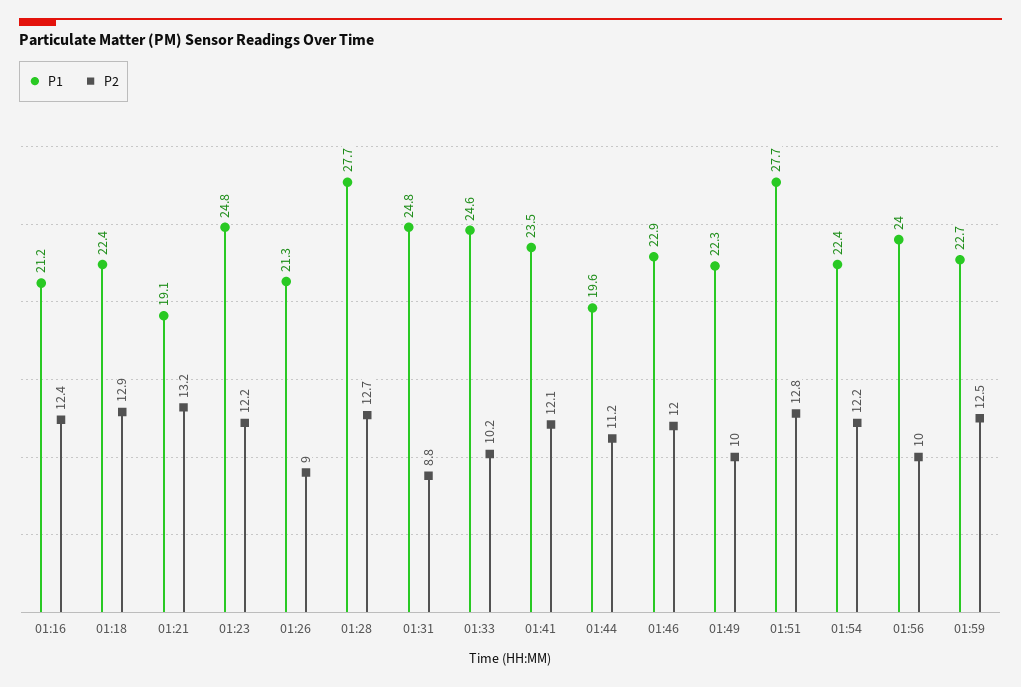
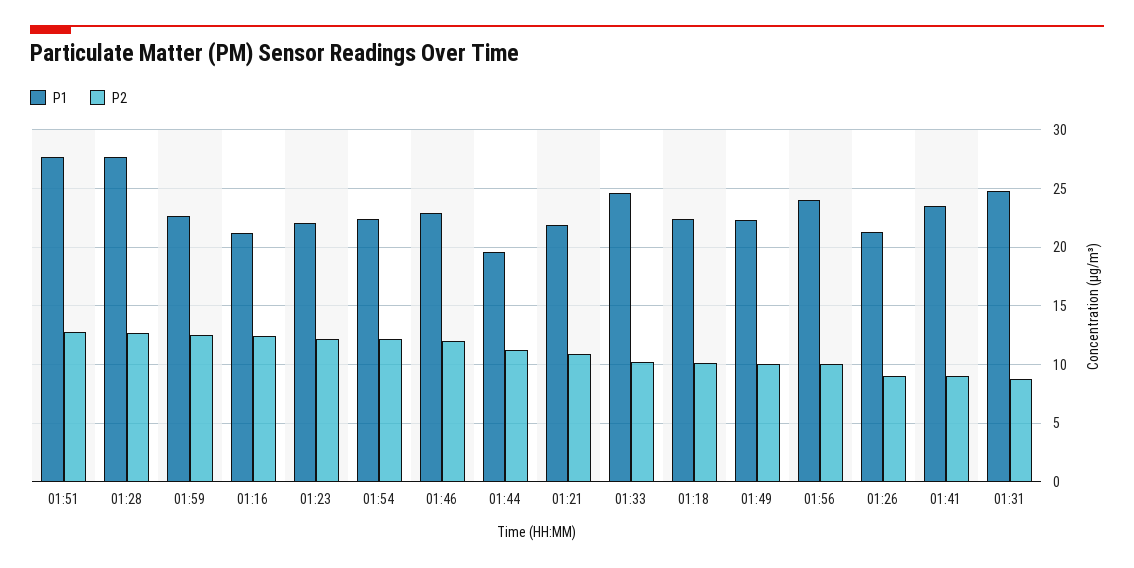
P2, 01:18: 12.9 -> 10
P1, 01:21: 19.1 -> 22
P2, 01:21: 13.2 -> 11
P1, 01:23: 24.8 -> 22
P2, 01:41: 12.1 -> 9

